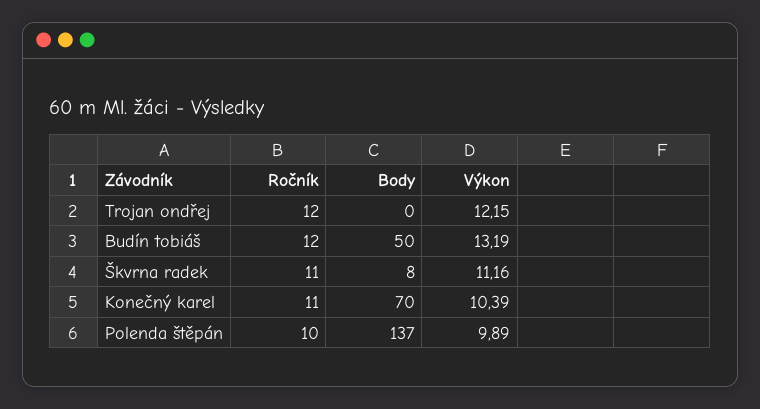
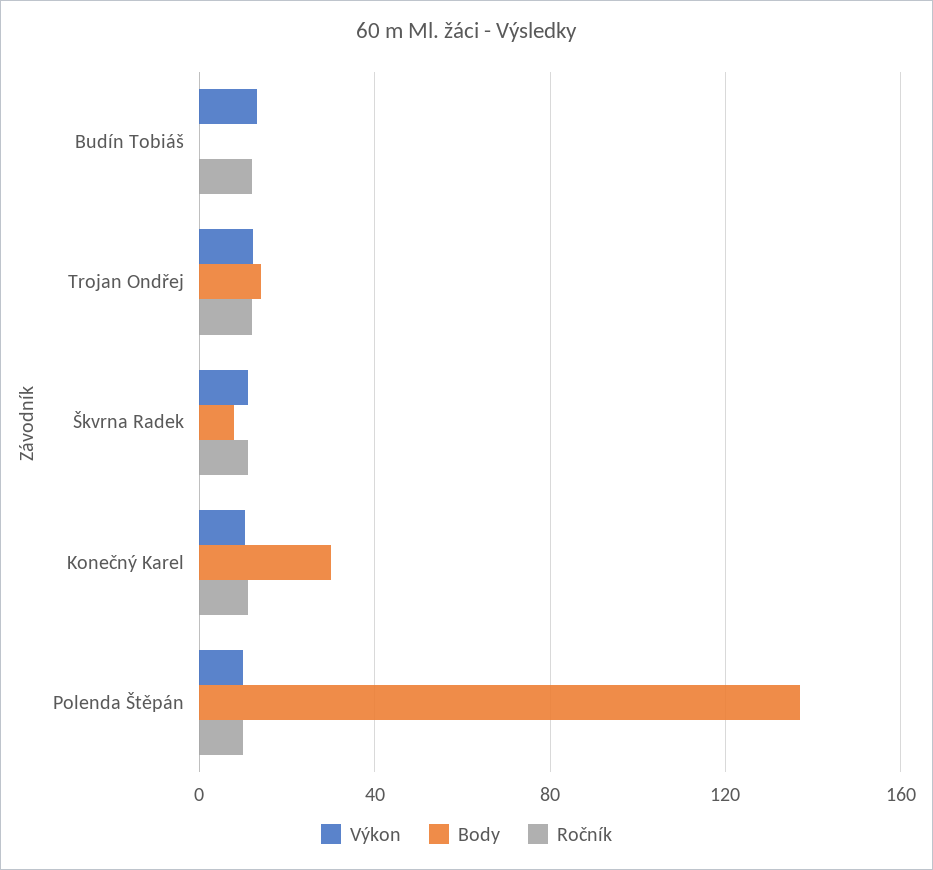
Body, Trojan ondřej: 0 -> 15
Body, Budín tobiáš: 50 -> 0
Body, Konečný karel: 70 -> 30

